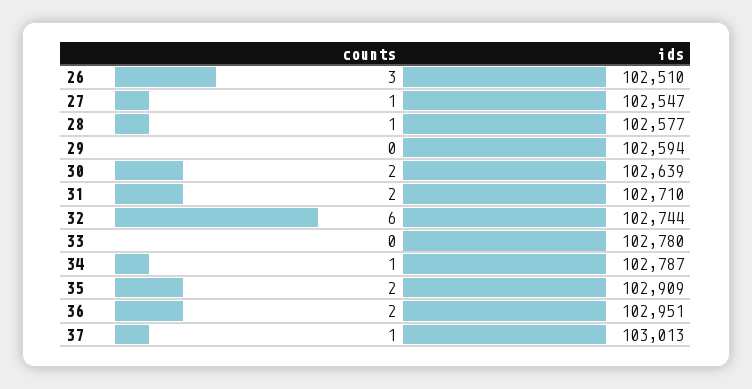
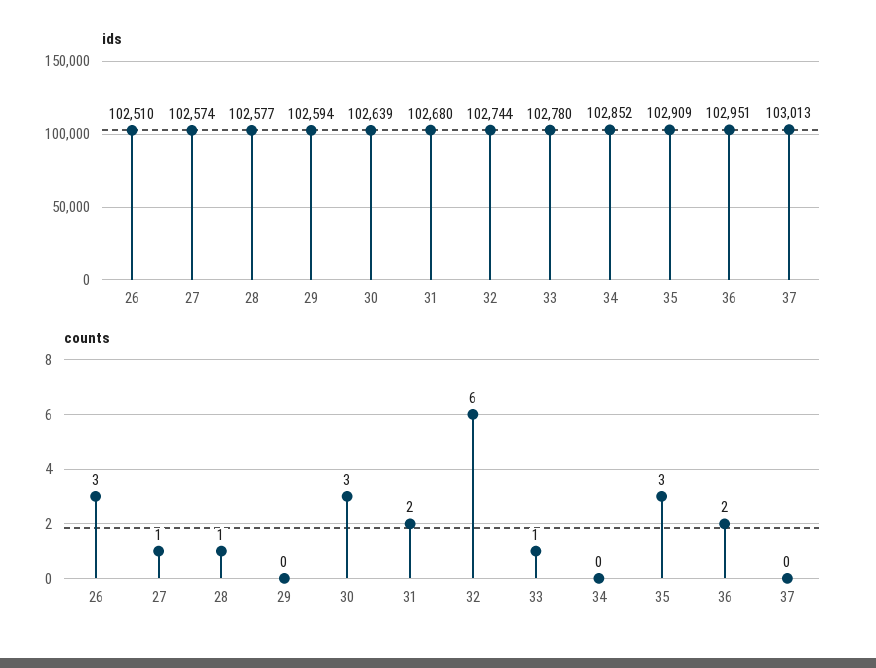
ids, 27: 102547 -> 102574
counts, 30: 2 -> 3
ids, 31: 102710 -> 102680
counts, 33: 0 -> 1
counts, 34: 1 -> 0
ids, 34: 102787 -> 102852
counts, 35: 2 -> 3
counts, 37: 1 -> 0

